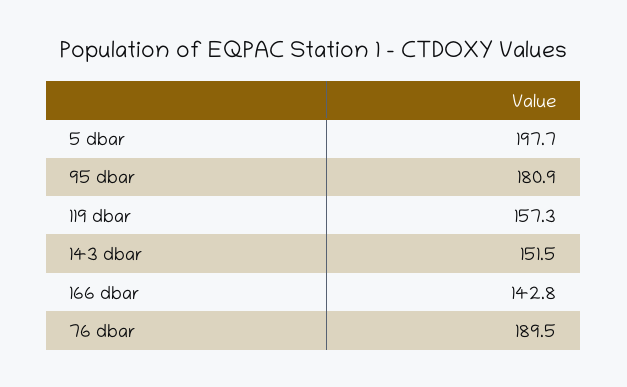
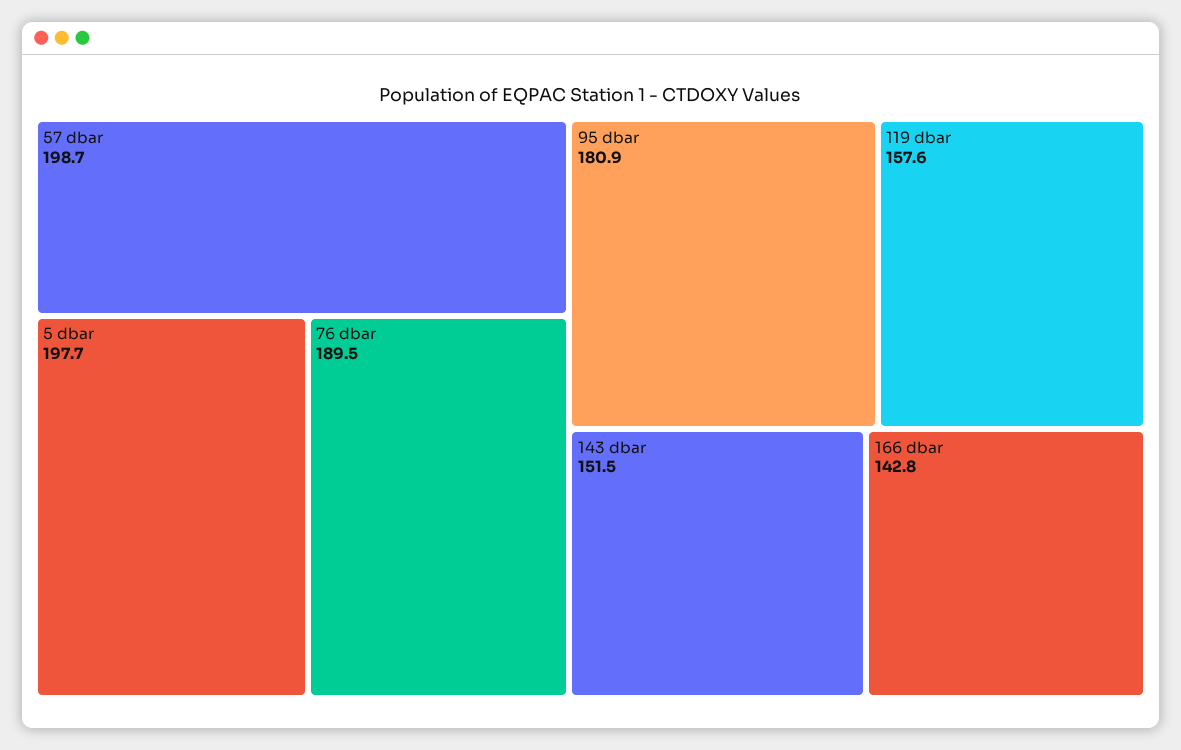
119 dbar: 157.3 -> 157.6
57 dbar: none -> 198.7

